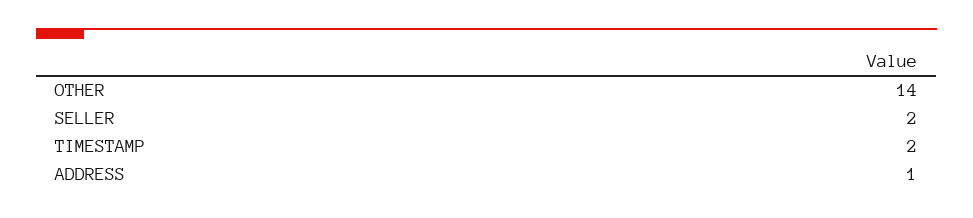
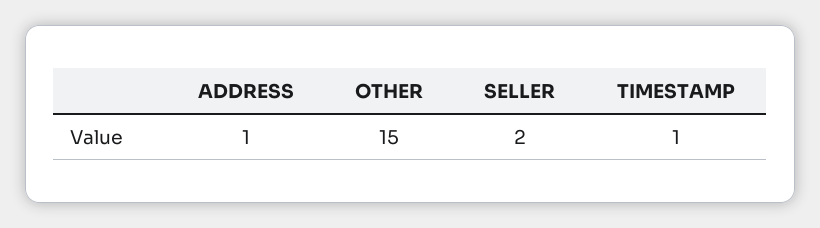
OTHER: 14 -> 15
TIMESTAMP: 2 -> 1

